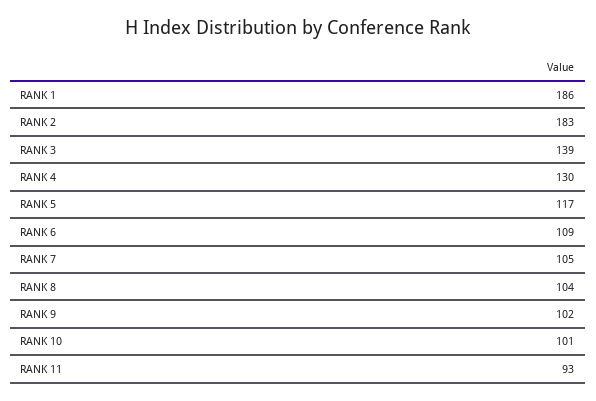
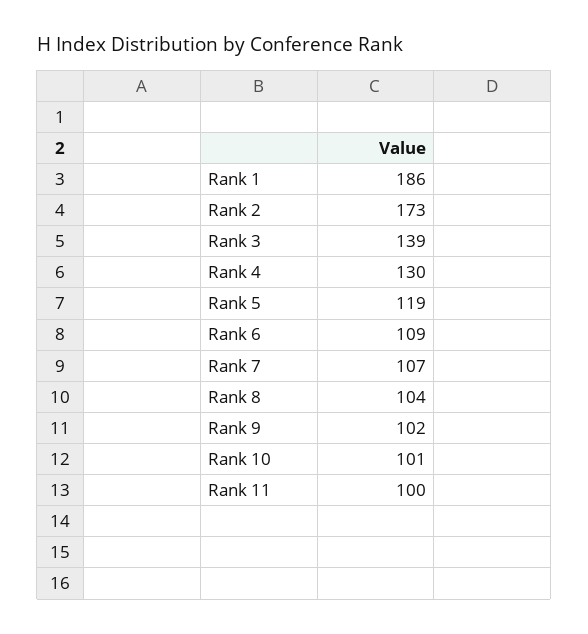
RANK 2: 183 -> 173
RANK 5: 117 -> 119
RANK 7: 105 -> 107
RANK 11: 93 -> 100

